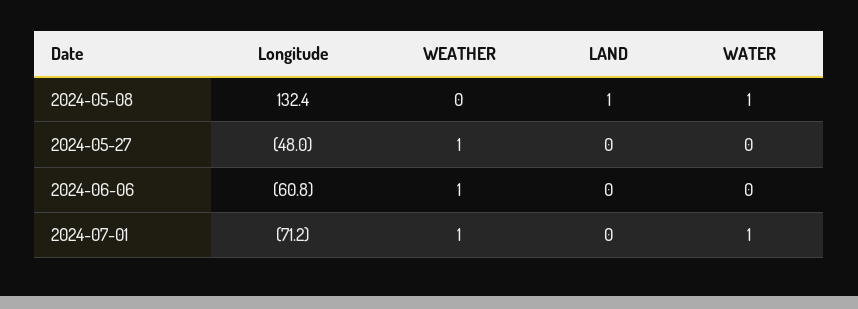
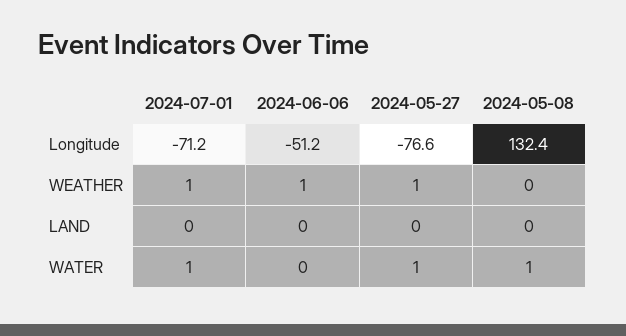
LAND, 2024-05-08: 1 -> 0
Longitude, 2024-05-27: -48 -> -76.6
WATER, 2024-05-27: 0 -> 1
Longitude, 2024-06-06: -60.8 -> -51.2

